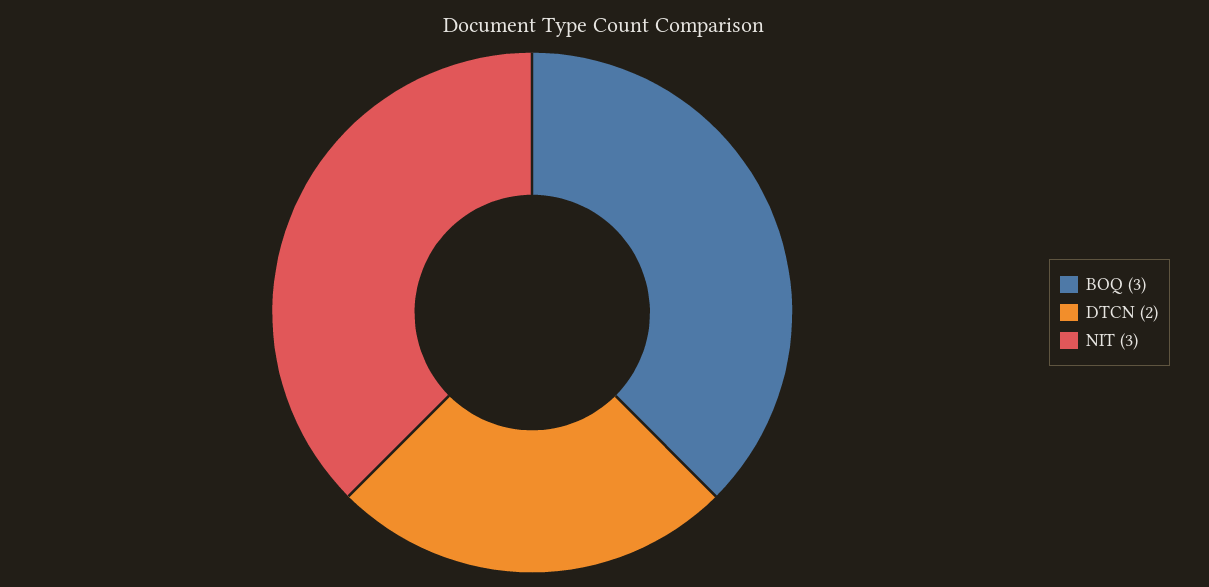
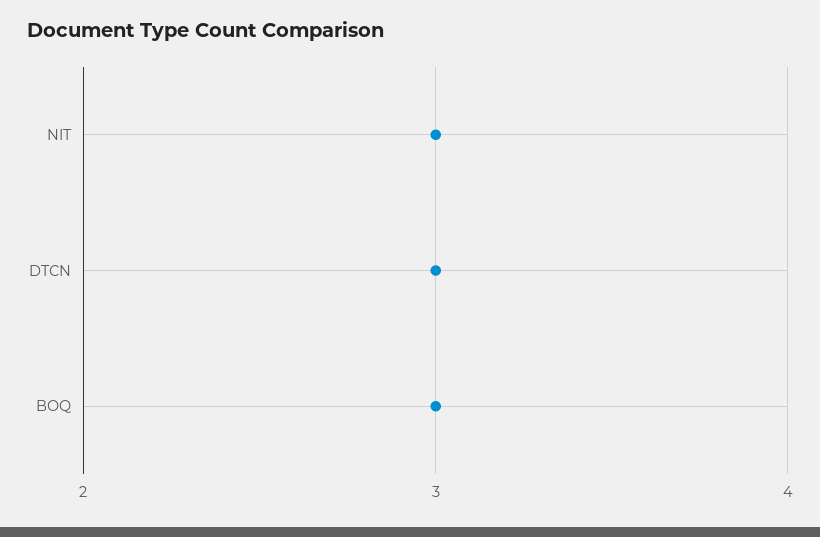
DTCN: 2 -> 3

